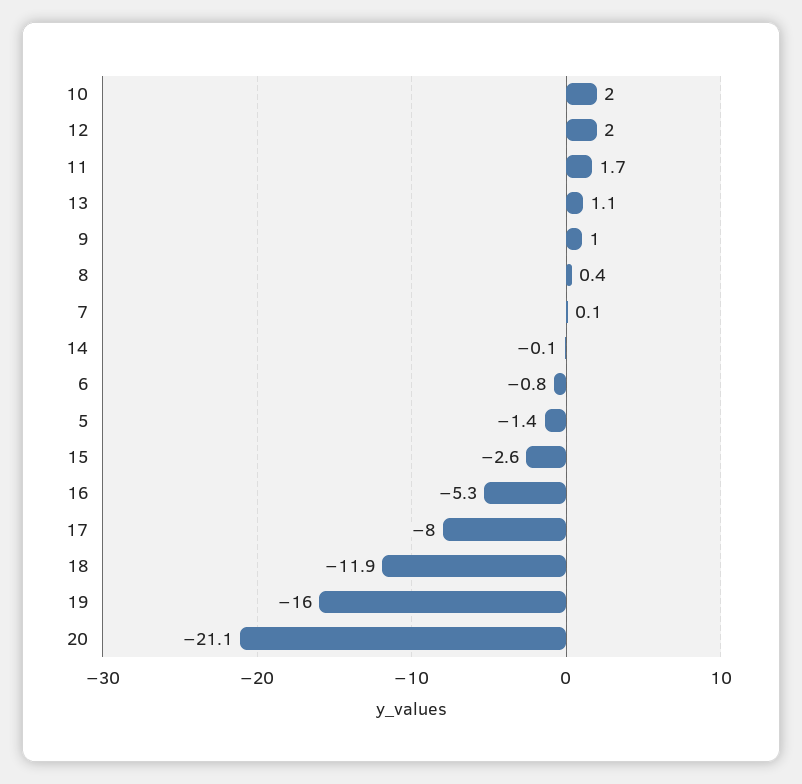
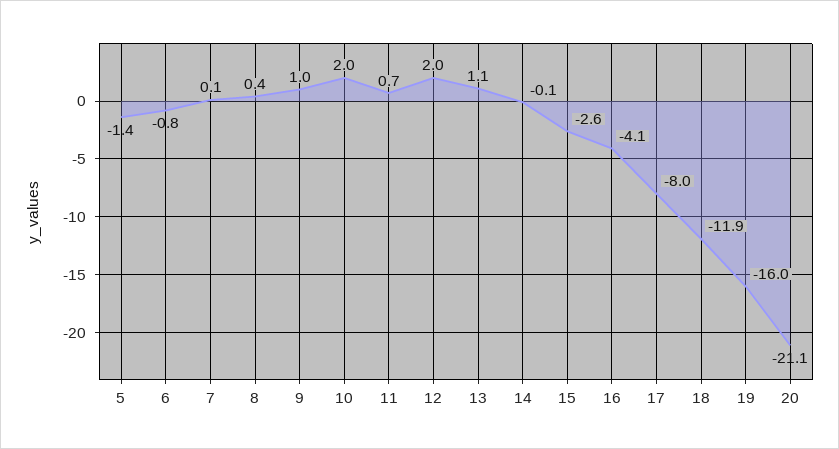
11: 1.7 -> 0.7
16: -5.3 -> -4.1

